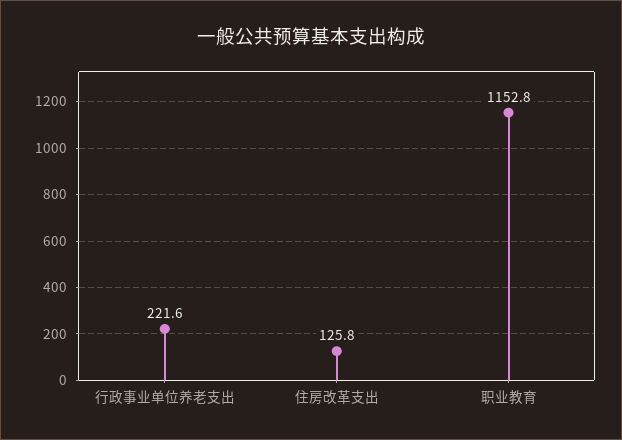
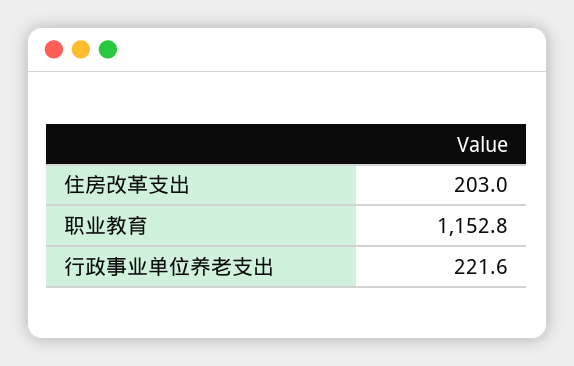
住房改革支出: 125.8 -> 203

